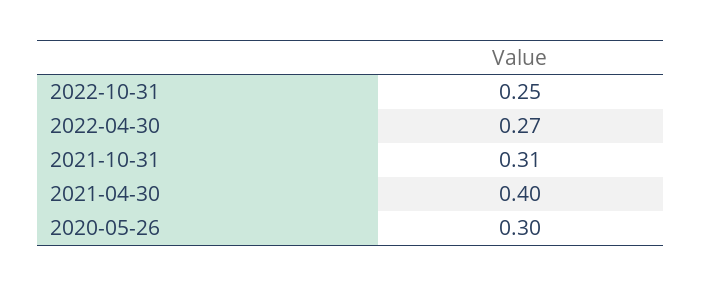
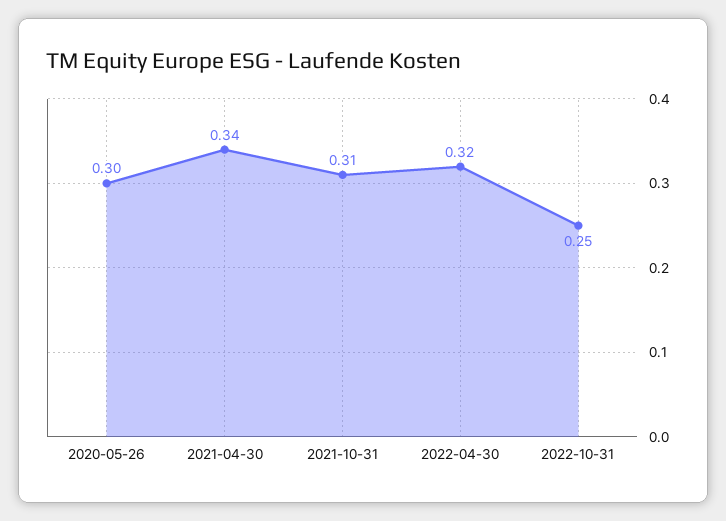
2022-04-30: 0.27 -> 0.32
2021-04-30: 0.4 -> 0.34

